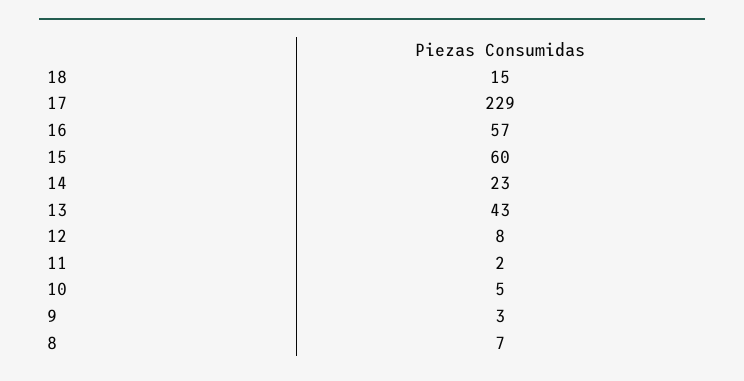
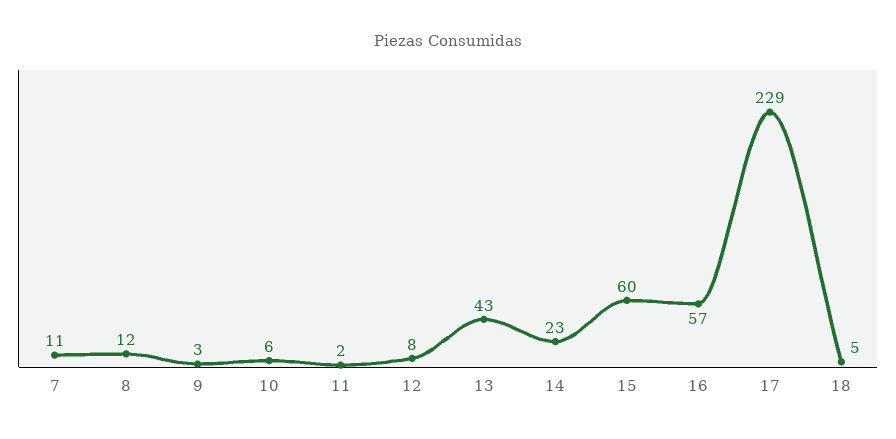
18: 15 -> 5
10: 5 -> 6
8: 7 -> 12
7: none -> 11

